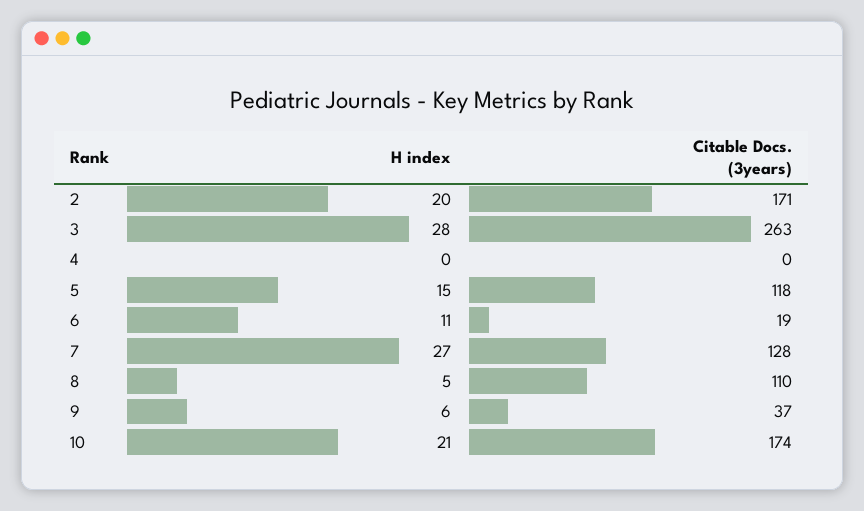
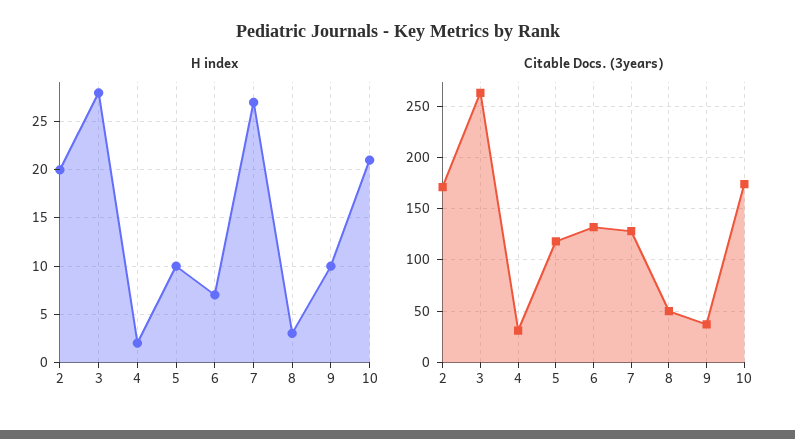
H index, 4: 0 -> 2
Citable Docs. (3years), 4: 0 -> 30
H index, 5: 15 -> 10
H index, 6: 11 -> 7
Citable Docs. (3years), 6: 19 -> 130
H index, 8: 5 -> 3
Citable Docs. (3years), 8: 110 -> 50
H index, 9: 6 -> 10

